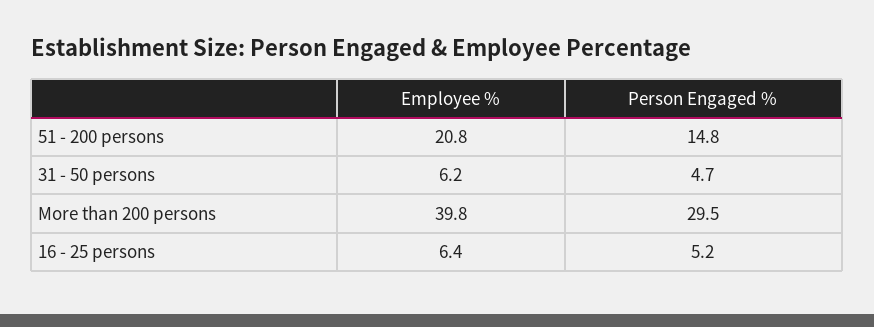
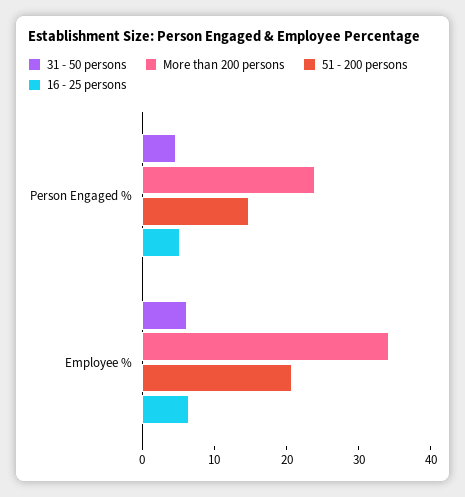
More than 200 persons, Employee %: 39.8 -> 34
More than 200 persons, Person Engaged %: 29.5 -> 24

